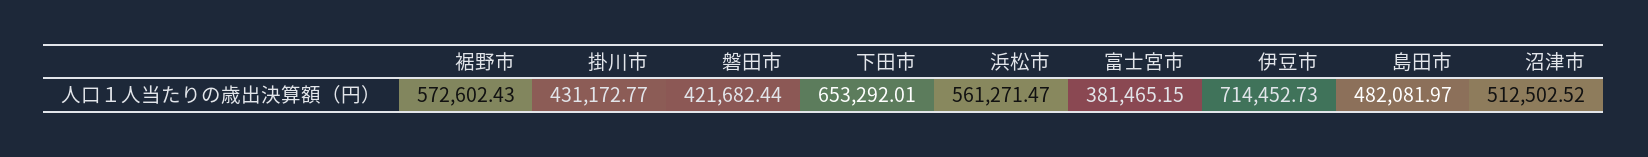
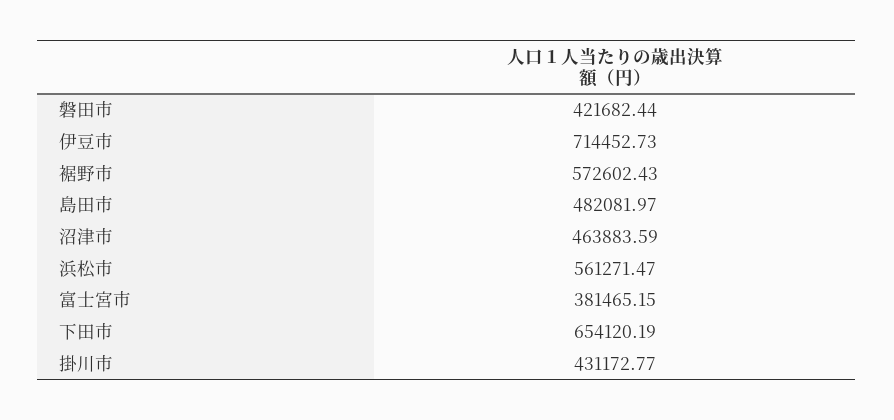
下田市: 653292.01 -> 654120.19
沼津市: 512502.52 -> 463883.59

